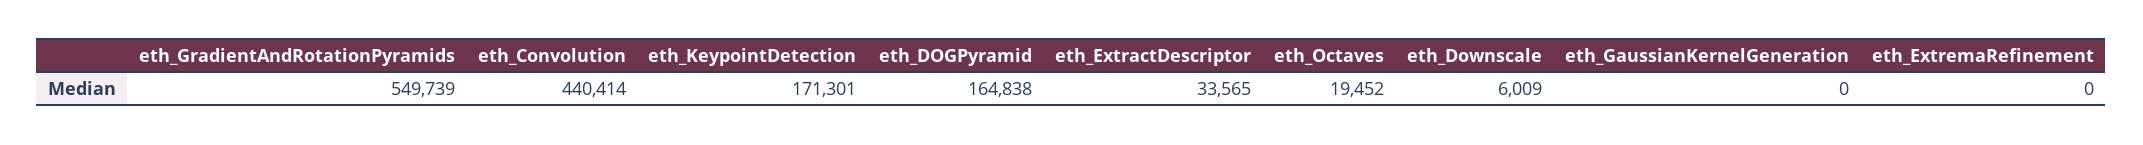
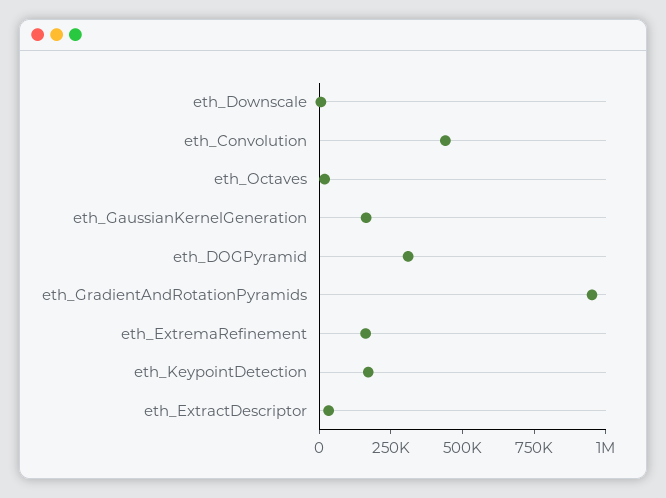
eth_GradientAndRotationPyramids: 549739 -> 950000
eth_DOGPyramid: 164838 -> 300000
eth_GaussianKernelGeneration: 0 -> 150000
eth_ExtremaRefinement: 0 -> 150000

